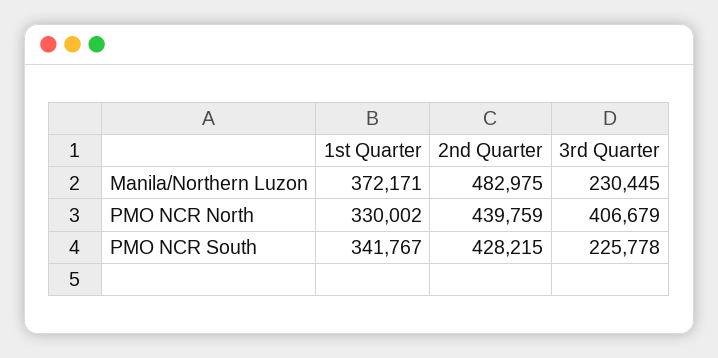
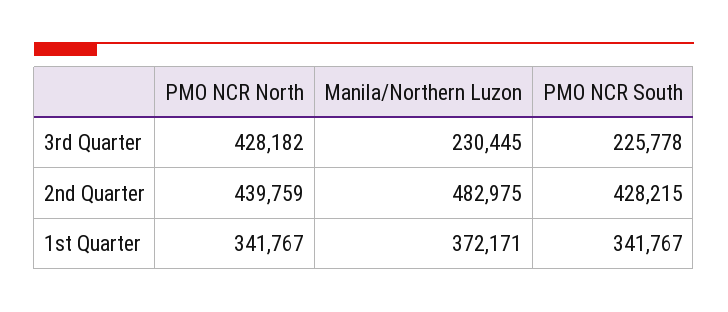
1st Quarter, PMO NCR North: 330002 -> 341767
3rd Quarter, PMO NCR North: 406679 -> 428182

